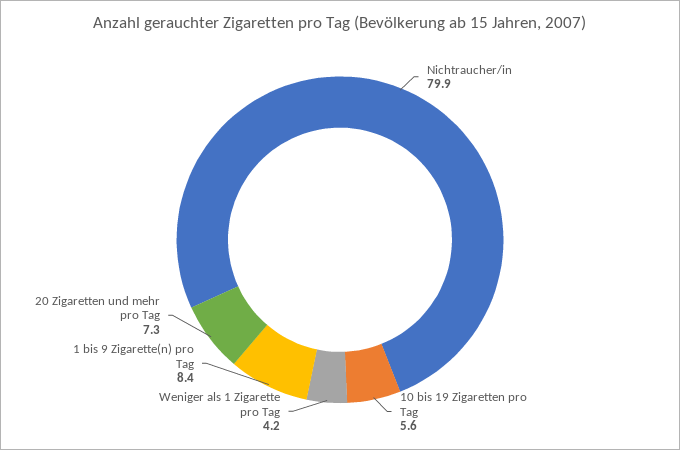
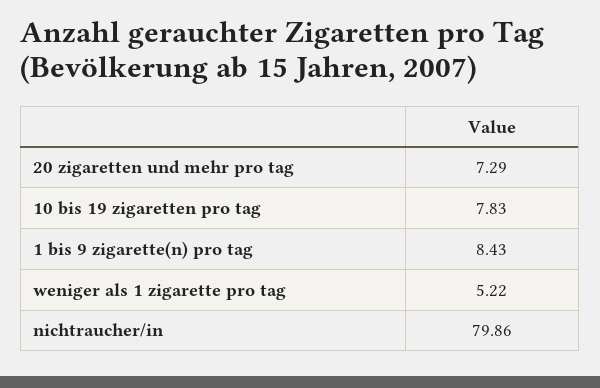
10 bis 19 Zigaretten pro Tag: 5.6 -> 7.83
Weniger als 1 Zigarette pro Tag: 4.2 -> 5.22

